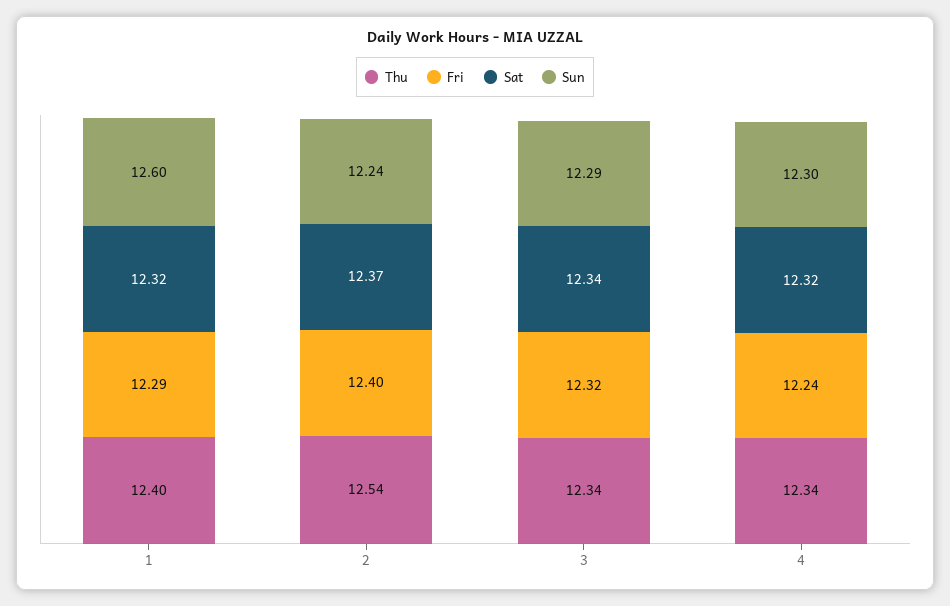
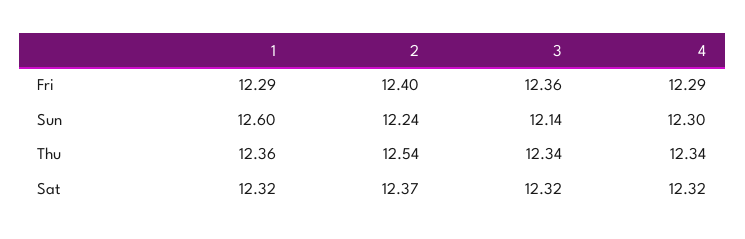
Thu, 1: 12.4 -> 12.36
Fri, 3: 12.32 -> 12.36
Sat, 3: 12.34 -> 12.32
Sun, 3: 12.29 -> 12.14
Fri, 4: 12.24 -> 12.29

